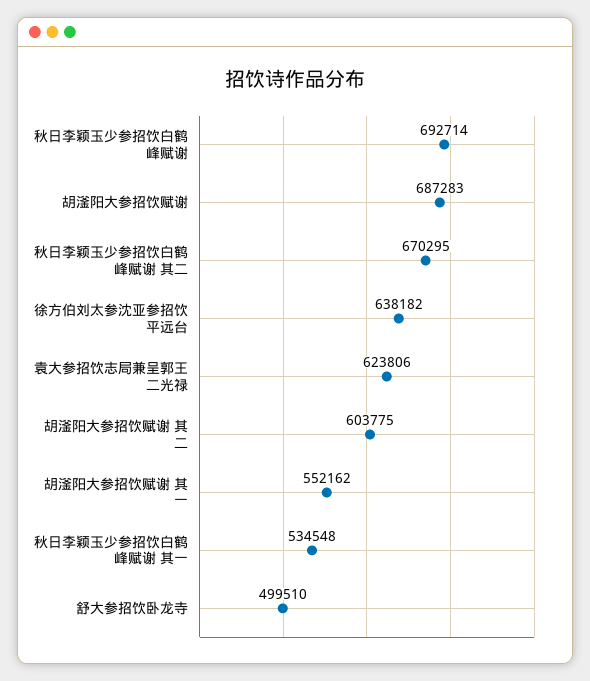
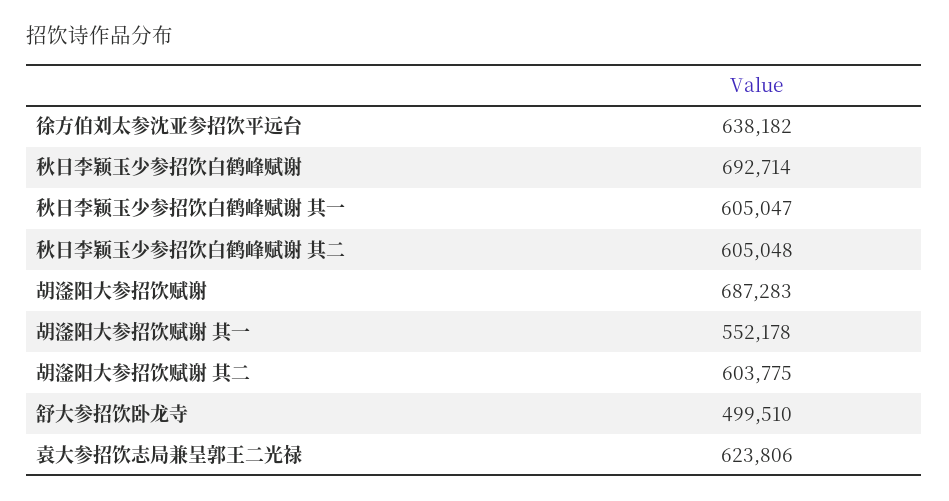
秋日李颖玉少参招饮白鹤峰赋谢 其二: 670295 -> 605048
胡滏阳大参招饮赋谢 其一: 552162 -> 552178
秋日李颖玉少参招饮白鹤峰赋谢 其一: 534548 -> 605047

